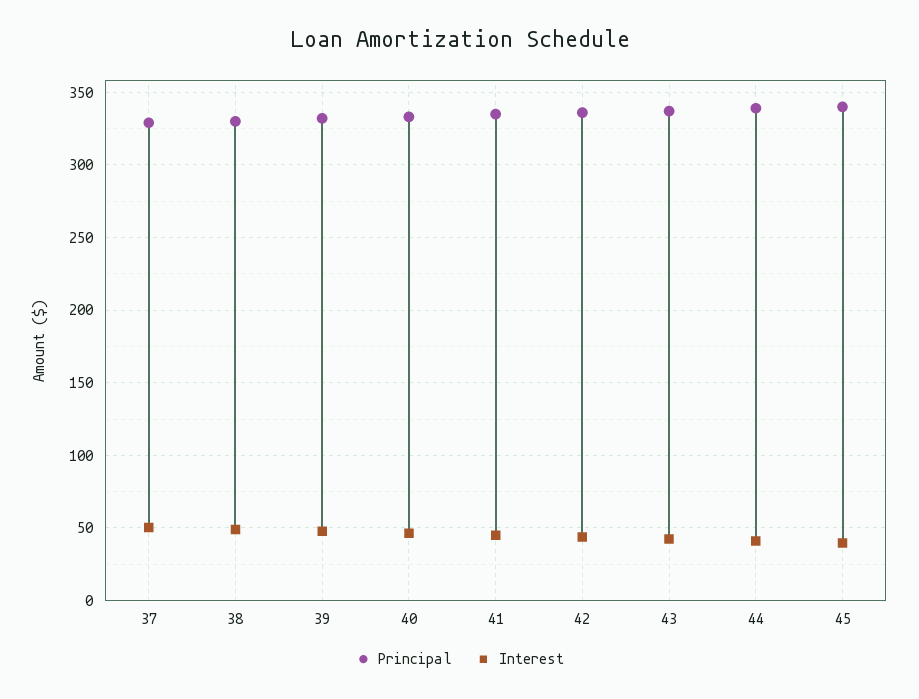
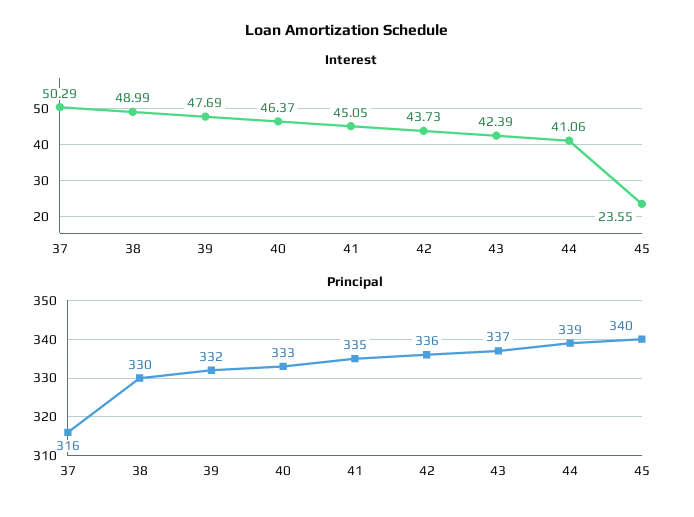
Principal, 37: 330 -> 316
Interest, 45: 40 -> 23.55

